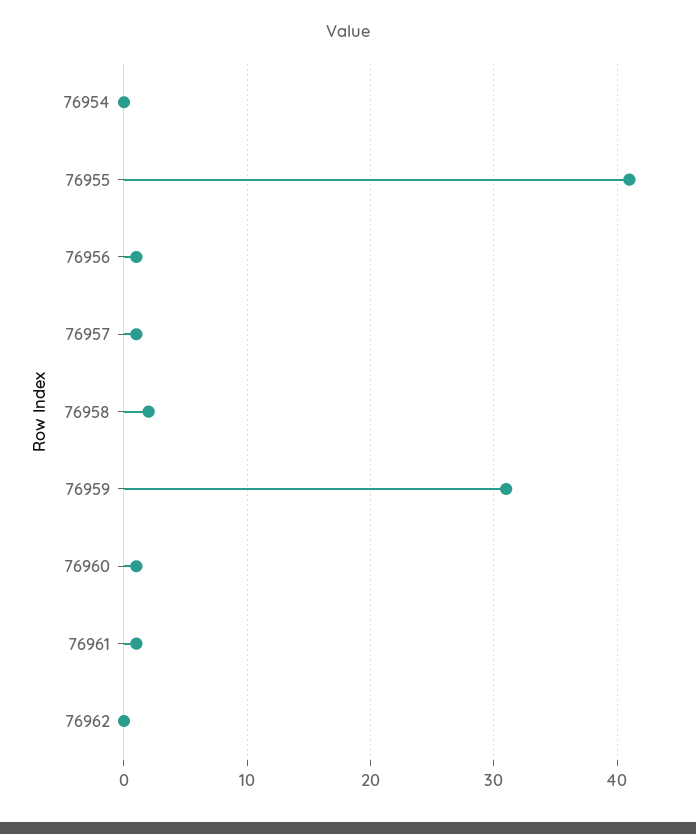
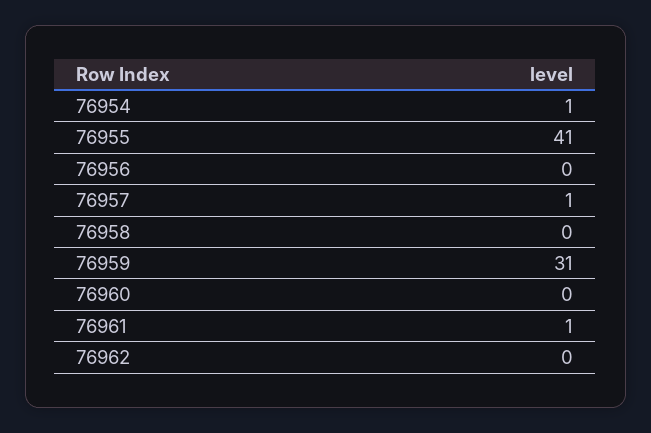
76954: 0 -> 1
76956: 1 -> 0
76958: 2 -> 0
76960: 1 -> 0

